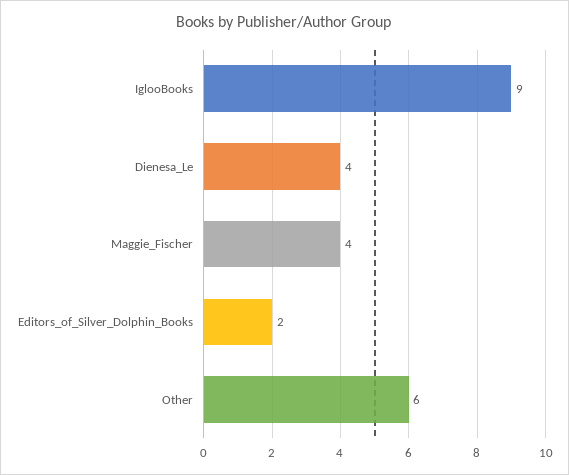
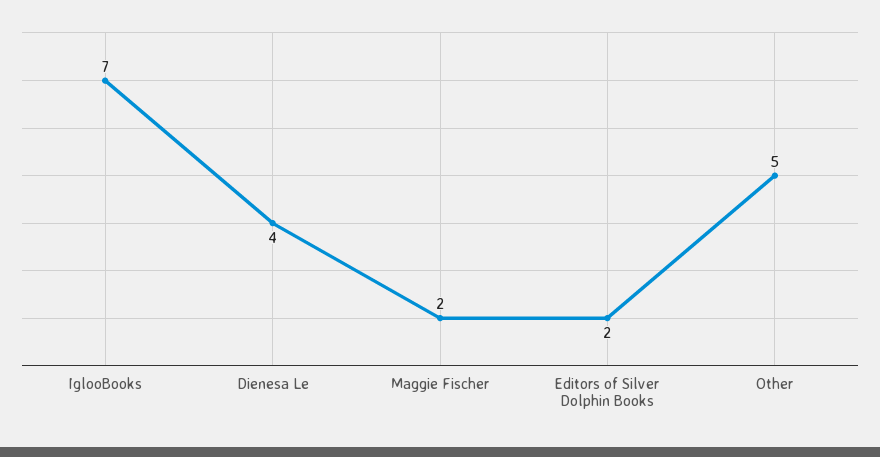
IglooBooks: 9 -> 7
Maggie_Fischer: 4 -> 2
Other: 6 -> 5

